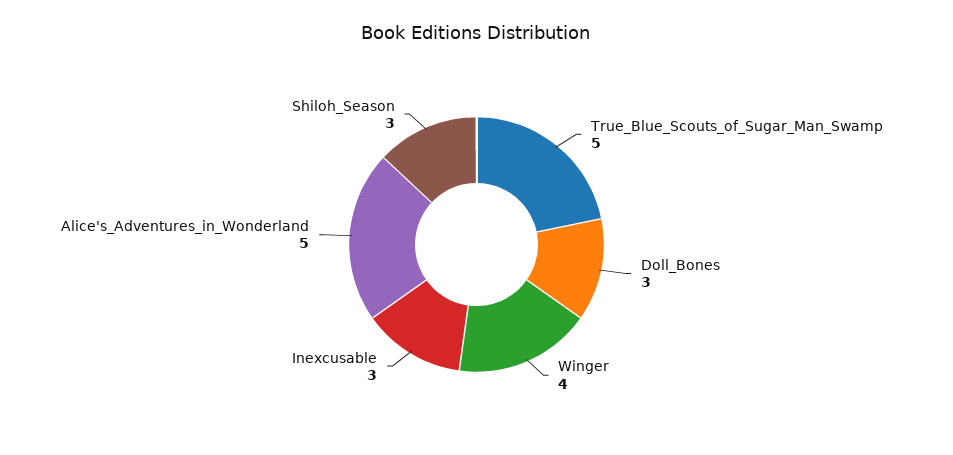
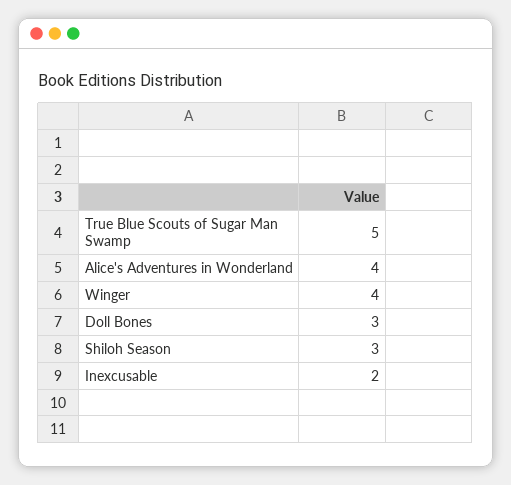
Inexcusable: 3 -> 2
Alice's_Adventures_in_Wonderland: 5 -> 4

